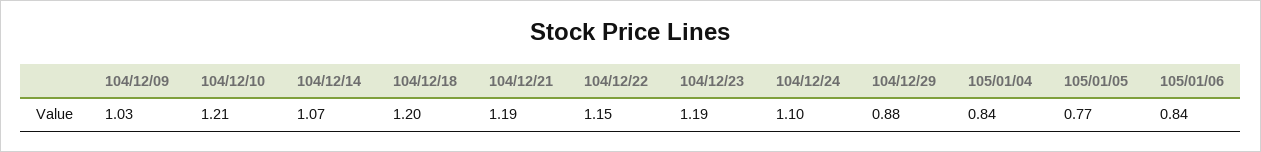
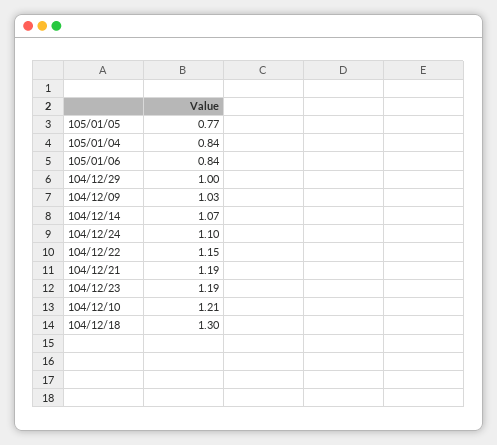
104/12/18: 1.2 -> 1.3
104/12/29: 0.88 -> 1

